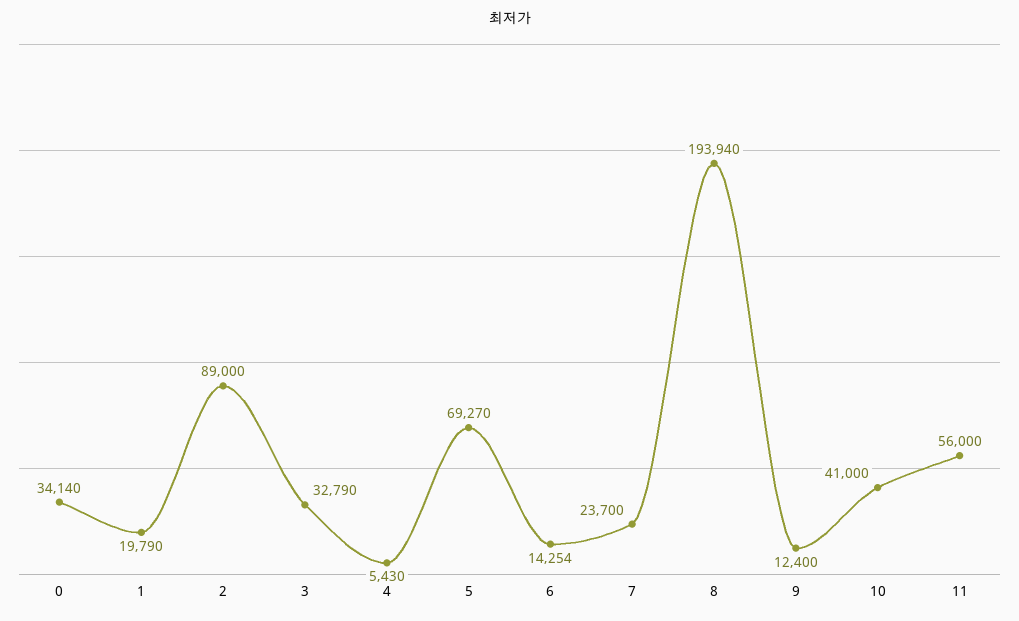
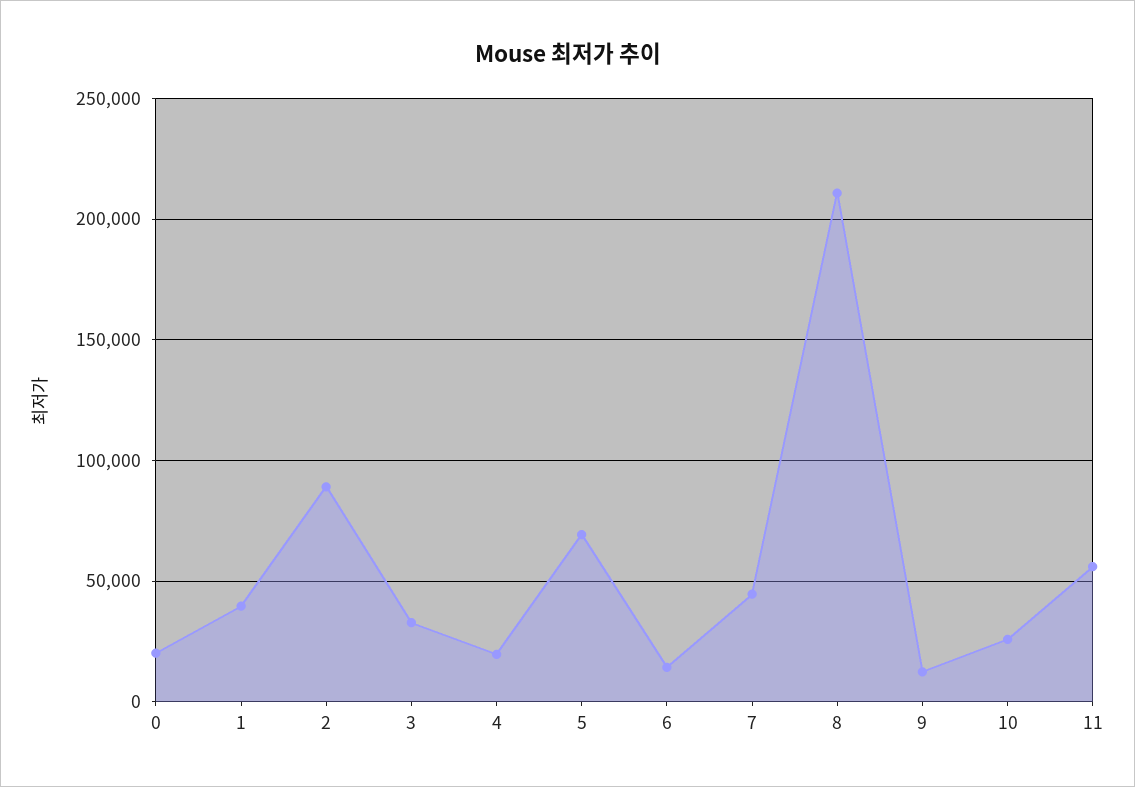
0: 34140 -> 20000
1: 19790 -> 40000
4: 5430 -> 20000
7: 23700 -> 45000
8: 193940 -> 210000
10: 41000 -> 25000

